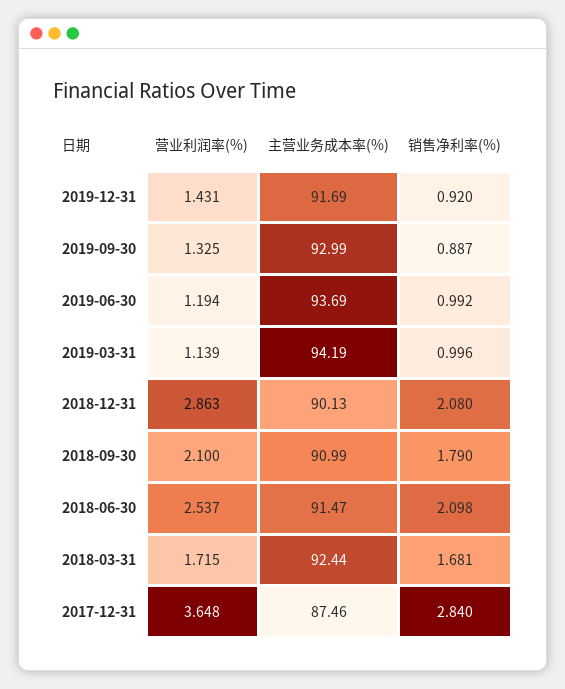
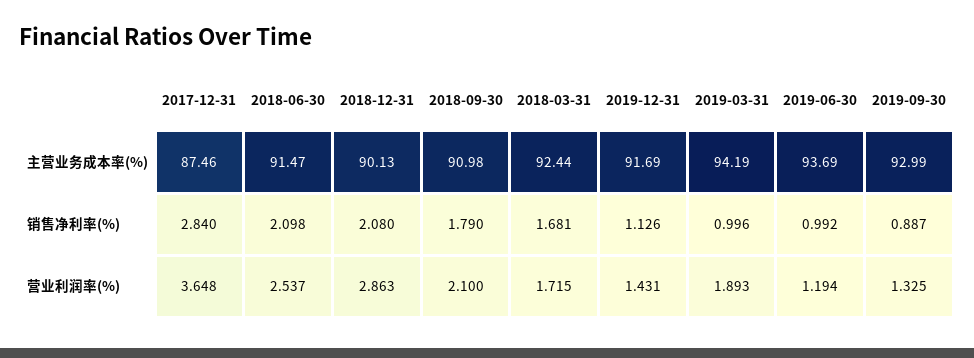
销售净利率(%), 2019-12-31: 0.92 -> 1.126
营业利润率(%), 2019-03-31: 1.139 -> 1.893
主营业务成本率(%), 2018-09-30: 90.99 -> 90.98

